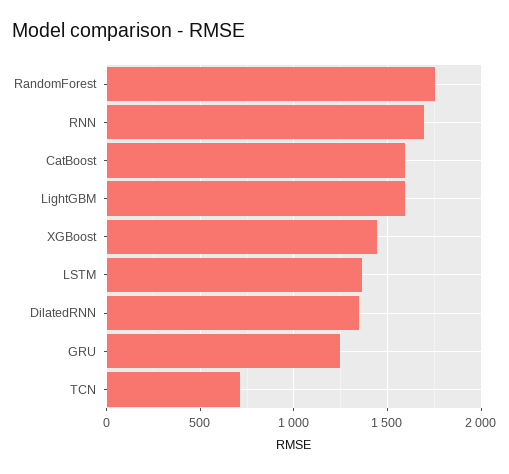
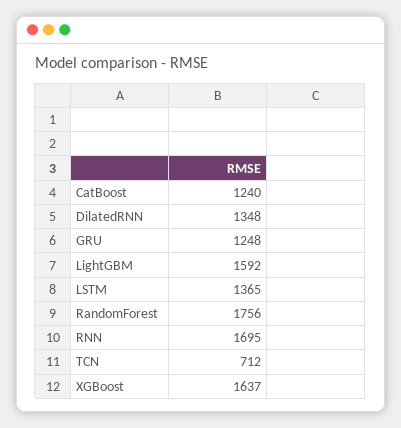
CatBoost: 1600 -> 1240
XGBoost: 1450 -> 1637

